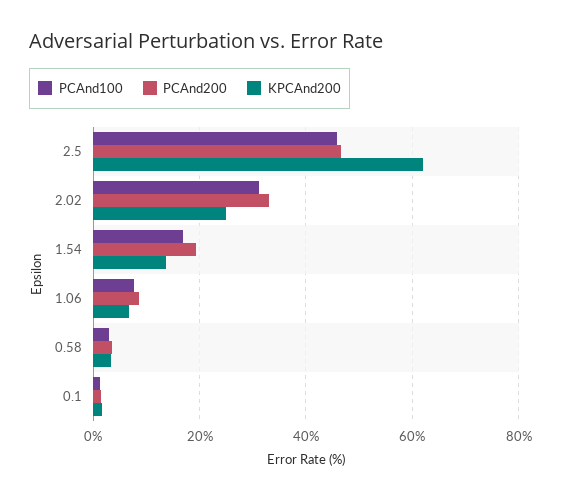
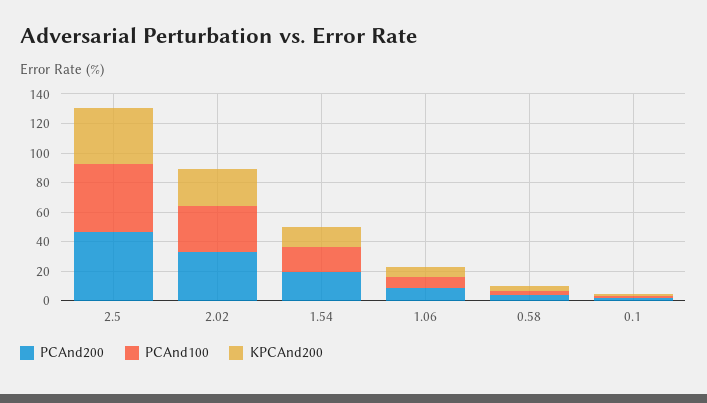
KPCAnd200, 2.5: 62 -> 40

